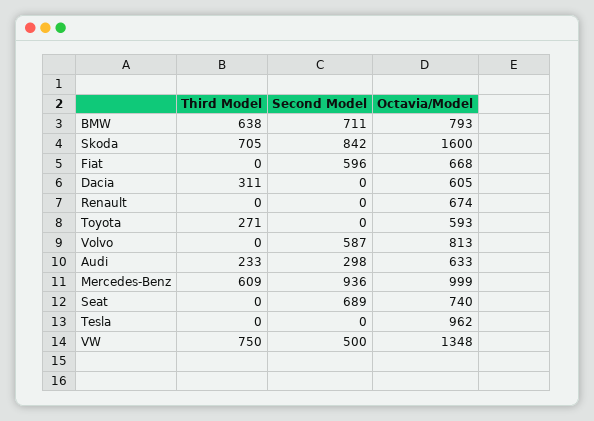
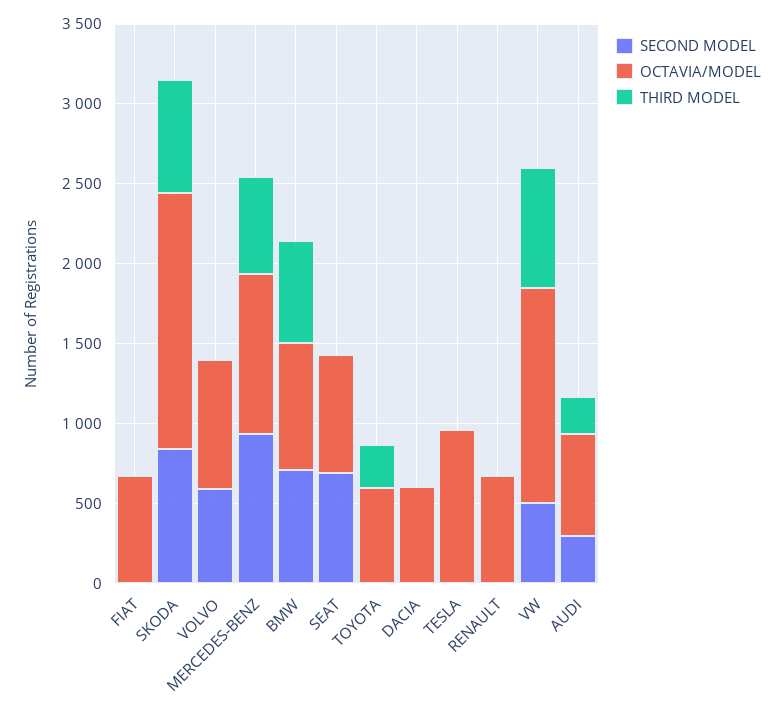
Second Model, Fiat: 596 -> 0
Third Model, Dacia: 311 -> 0

